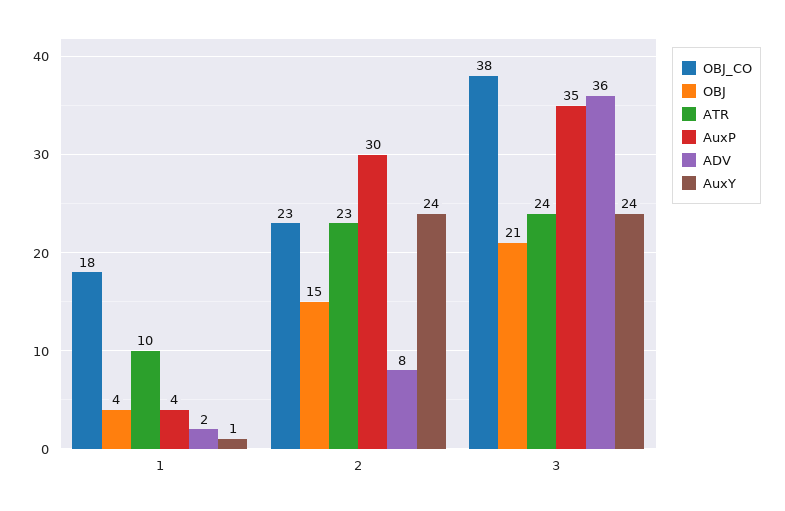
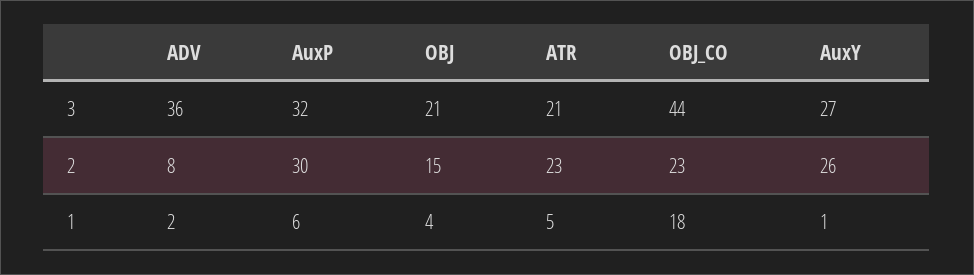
ATR, 1: 10 -> 5
AuxP, 1: 4 -> 6
AuxY, 2: 24 -> 26
OBJ_CO, 3: 38 -> 44
ATR, 3: 24 -> 21
AuxP, 3: 35 -> 32
AuxY, 3: 24 -> 27

